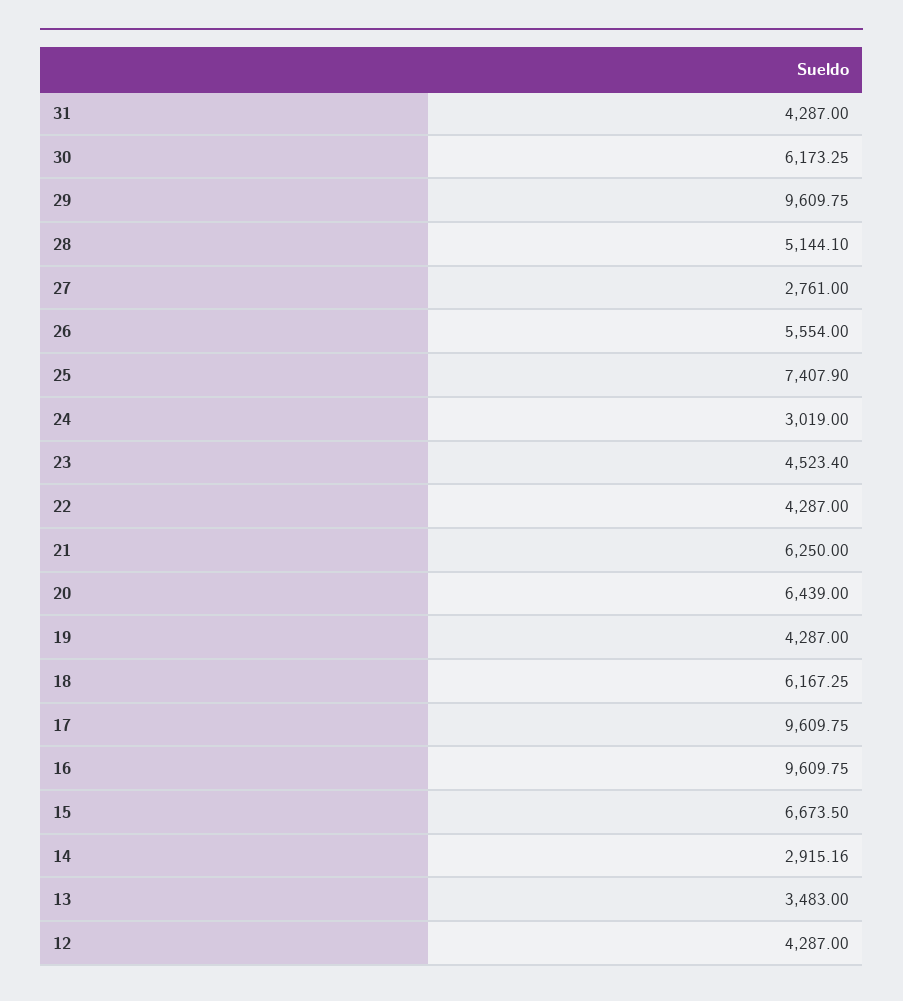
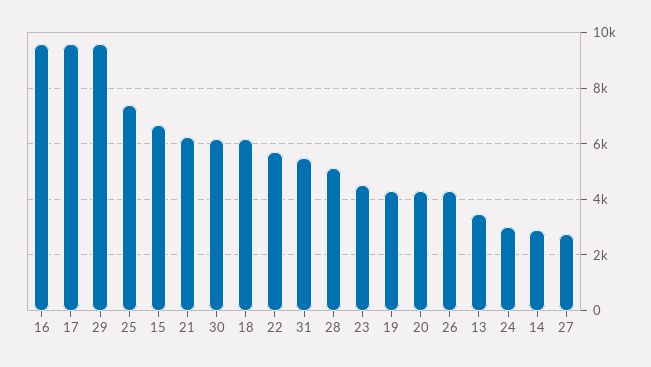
31: 4287 -> 5500
26: 5554 -> 4250
22: 4287 -> 5750
20: 6439 -> 4250
12: 4287 -> none

